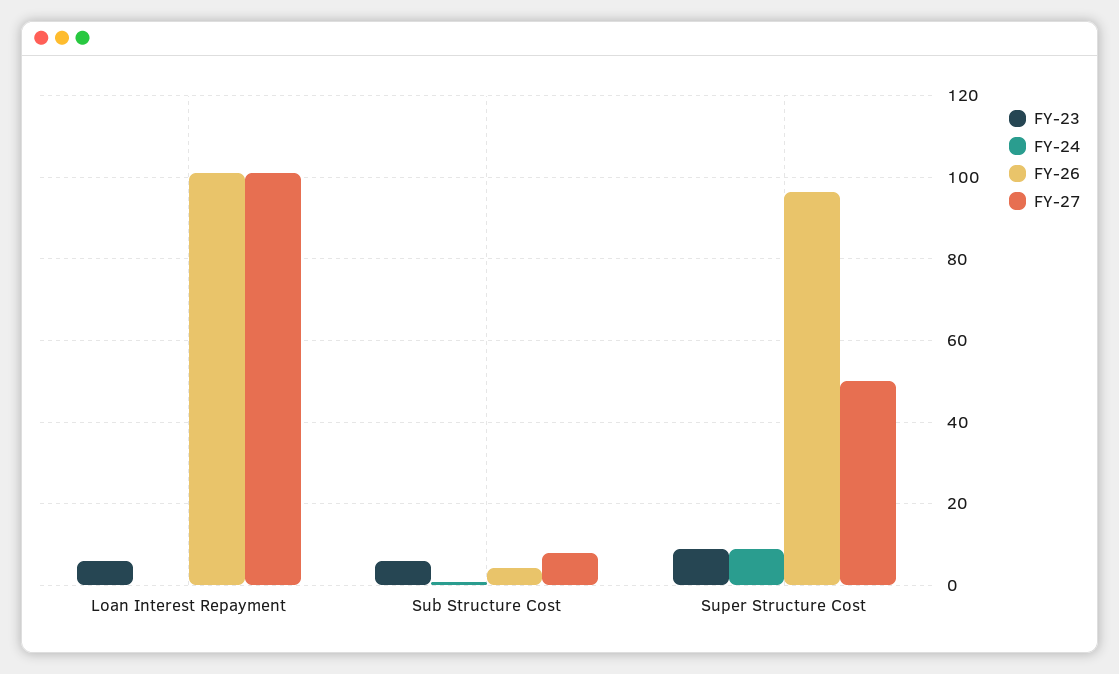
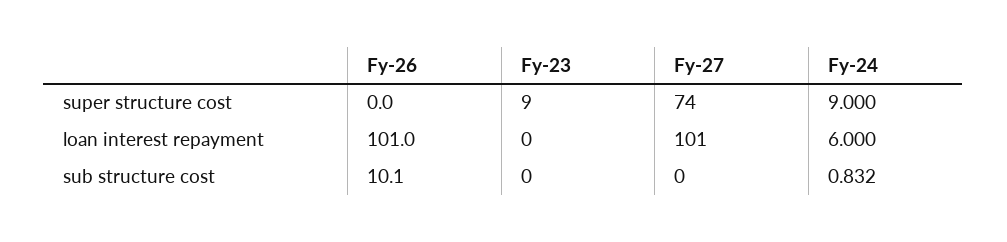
FY-23, Loan Interest Repayment: 6 -> 0
FY-24, Loan Interest Repayment: 0 -> 6
FY-23, Sub Structure Cost: 6 -> 0
FY-26, Sub Structure Cost: 4 -> 10.1
FY-27, Sub Structure Cost: 8 -> 0
FY-26, Super Structure Cost: 96 -> 0
FY-27, Super Structure Cost: 50 -> 74

